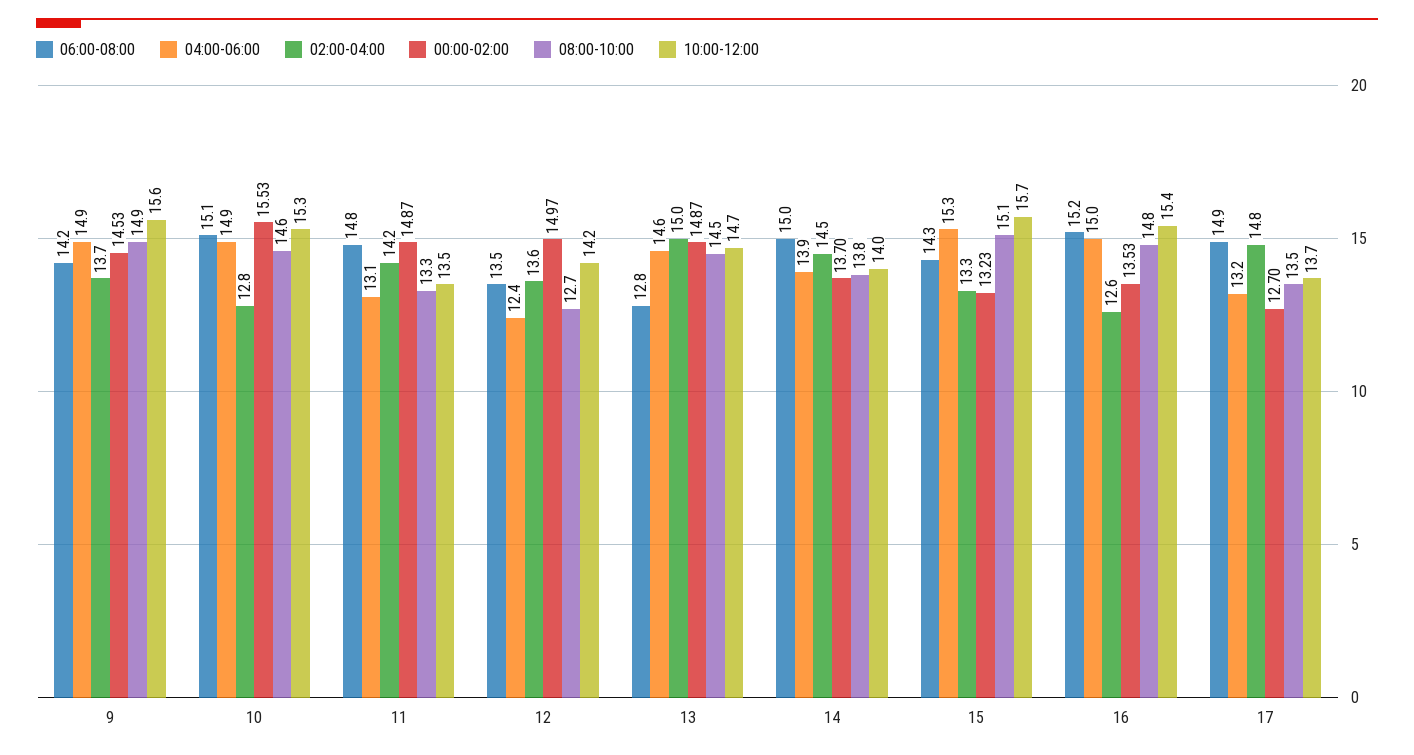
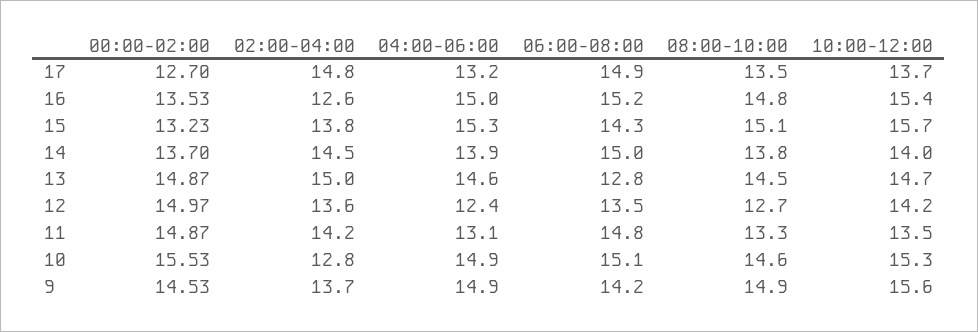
02:00-04:00, 15: 13.3 -> 13.8

